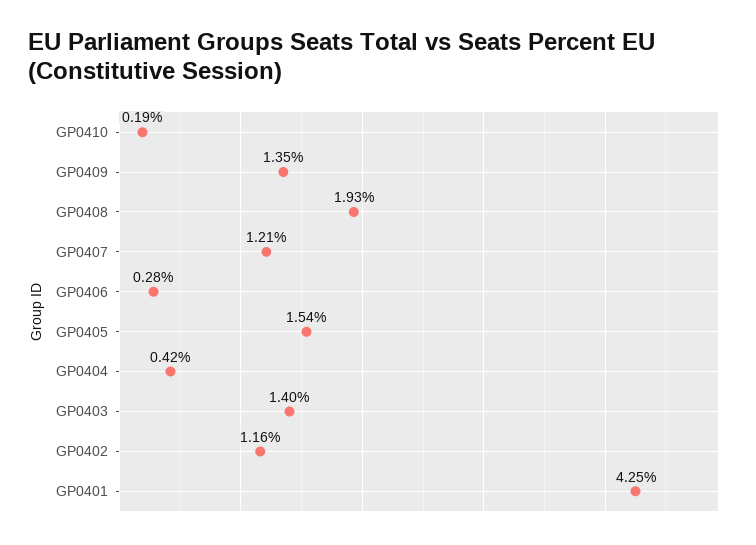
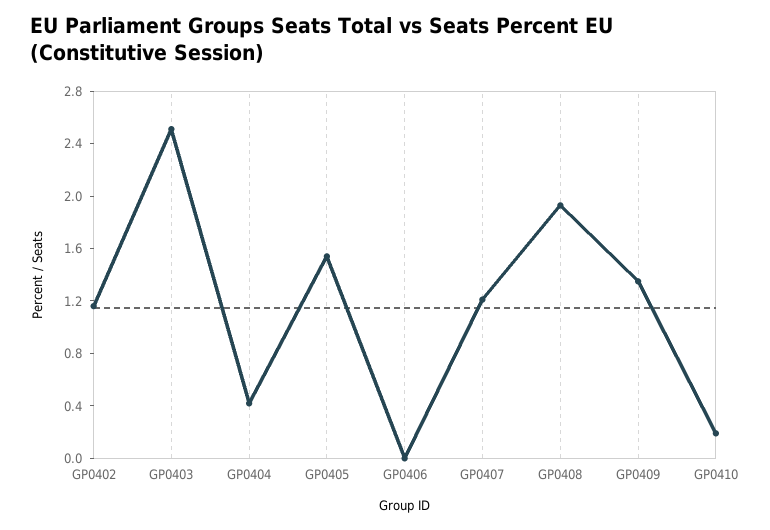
GP0406: 0.28 -> 0
GP0403: 1.4 -> 2.5
GP0401: 4.25 -> none

